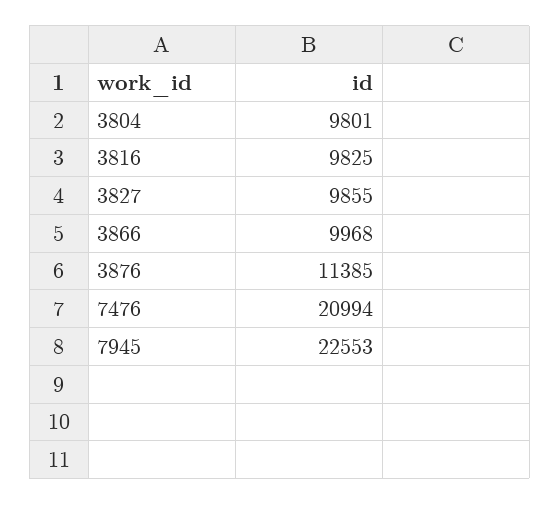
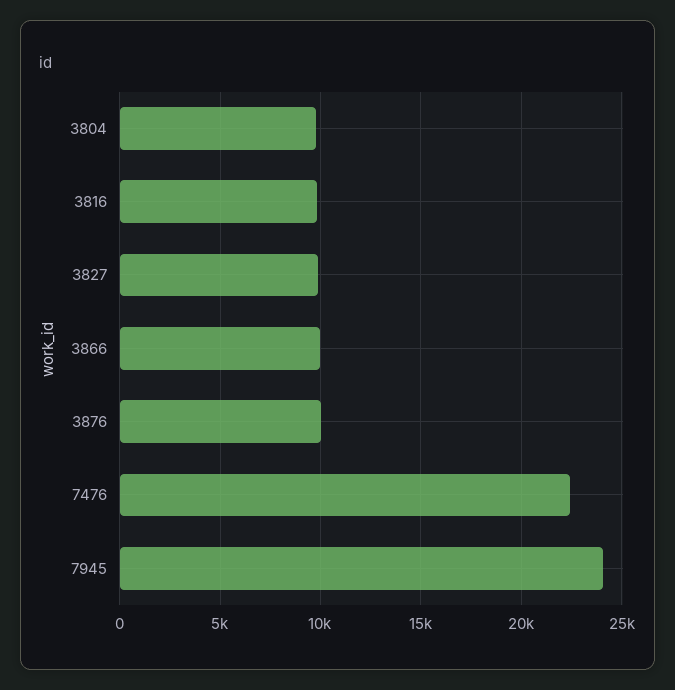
3876: 11385 -> 10000
7476: 20994 -> 22500
7945: 22553 -> 24000

